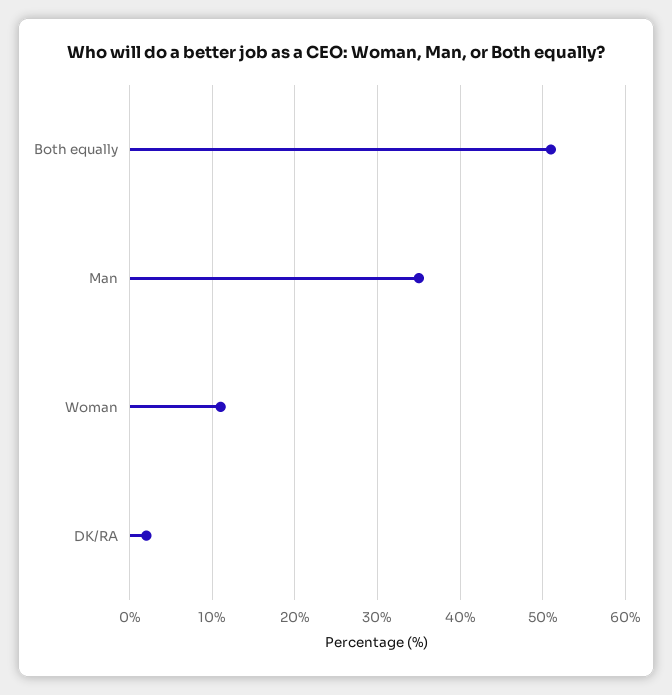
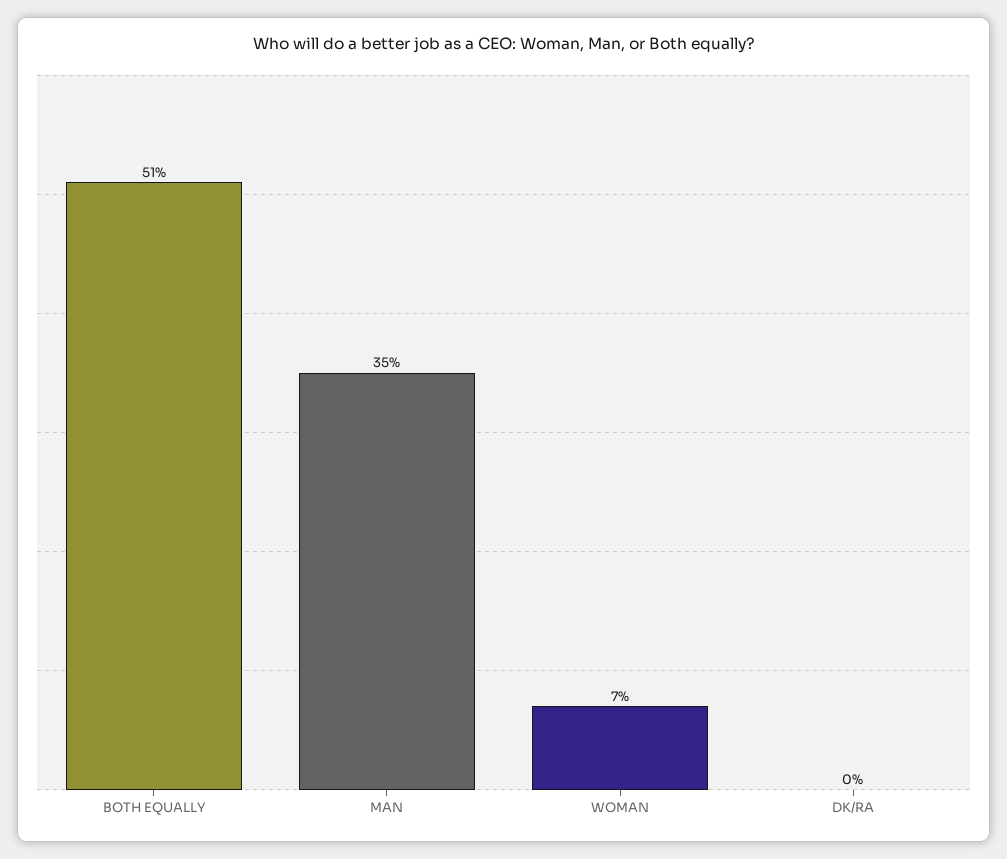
Woman: 11 -> 7
DK/RA: 2 -> 0

